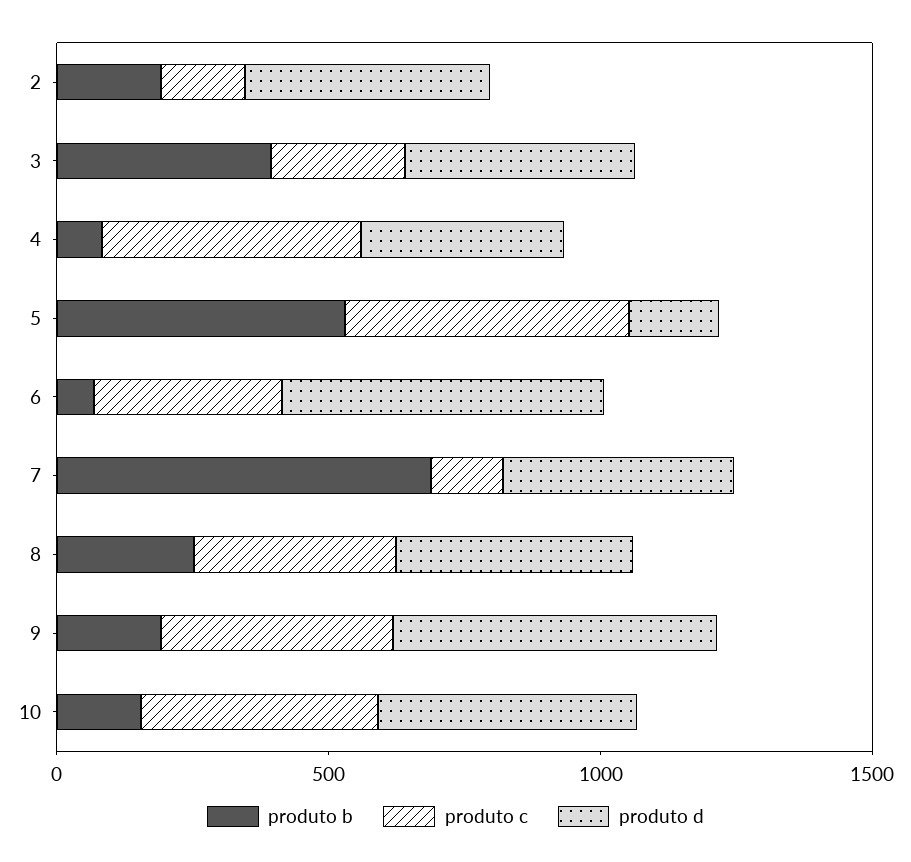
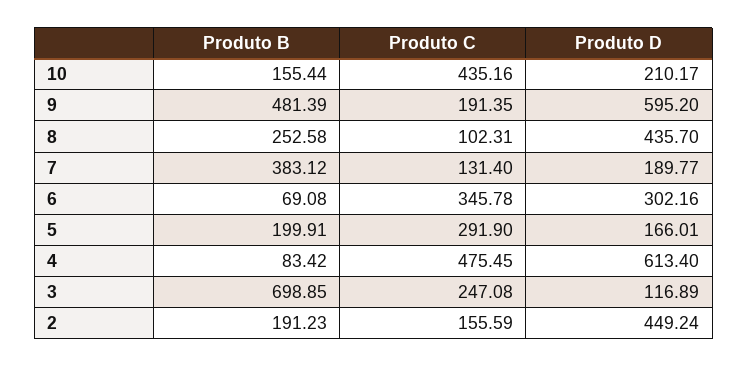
produto b, 3: 400 -> 698.85
produto d, 3: 400 -> 116.89
produto d, 4: 400 -> 613.4
produto b, 5: 500 -> 199.91
produto c, 5: 500 -> 291.9
produto d, 6: 600 -> 302.16
produto b, 7: 700 -> 383.12
produto d, 7: 400 -> 189.77
produto c, 8: 400 -> 102.31
produto b, 9: 200 -> 481.39
produto c, 9: 400 -> 191.35
produto d, 10: 500 -> 210.17

